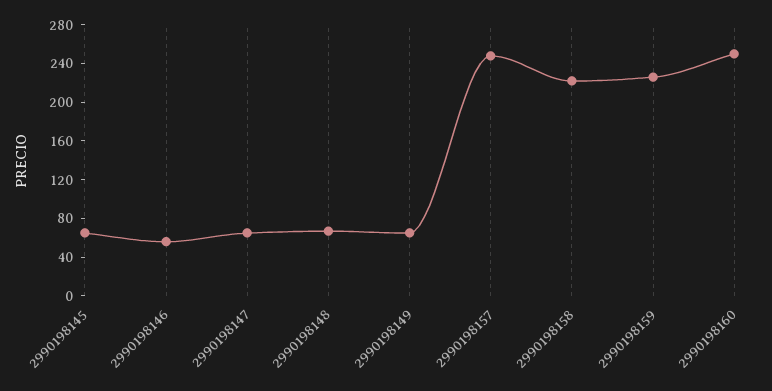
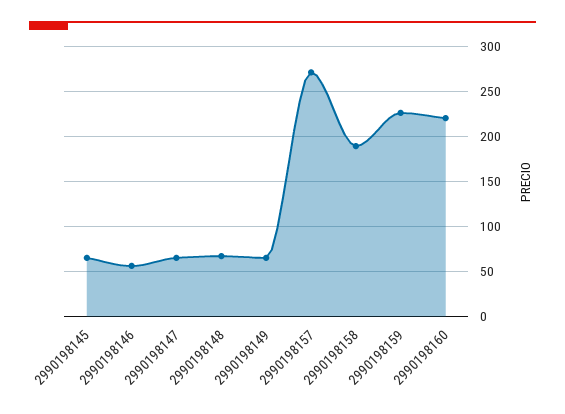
2990198157: 250 -> 270
2990198158: 220 -> 190
2990198160: 250 -> 220

